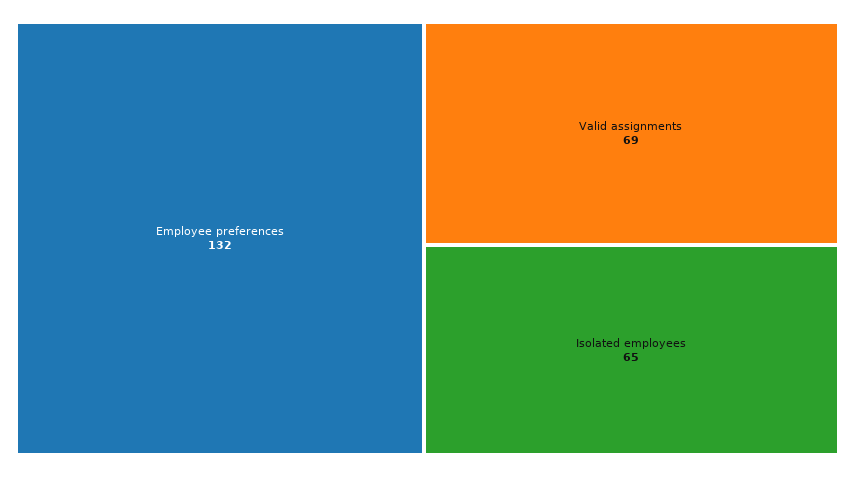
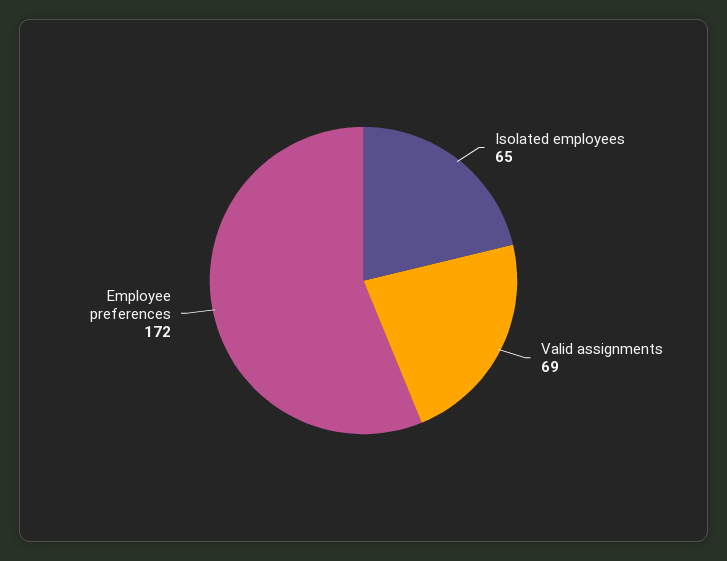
Employee preferences: 132 -> 172

